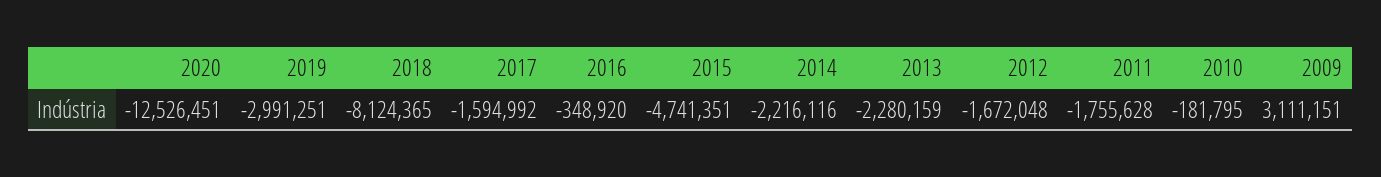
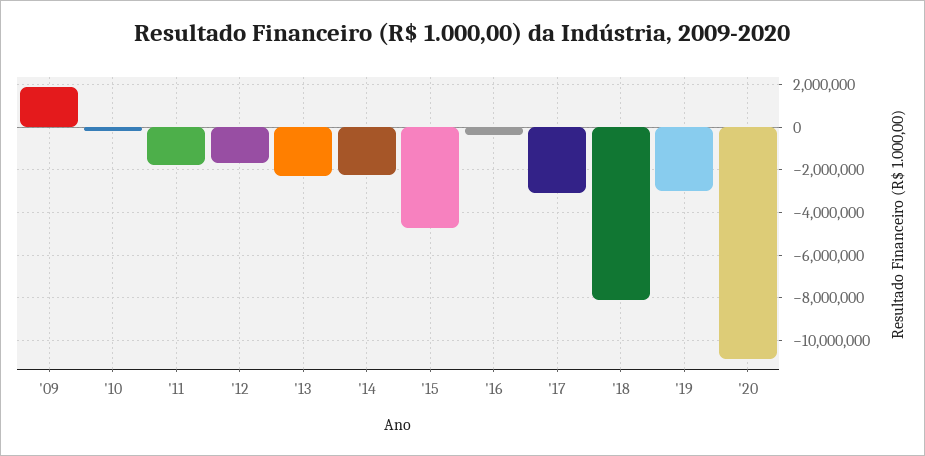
2020: -12526451 -> -11000000
2017: -1594992 -> -3000000
2009: 3111151 -> 2000000

